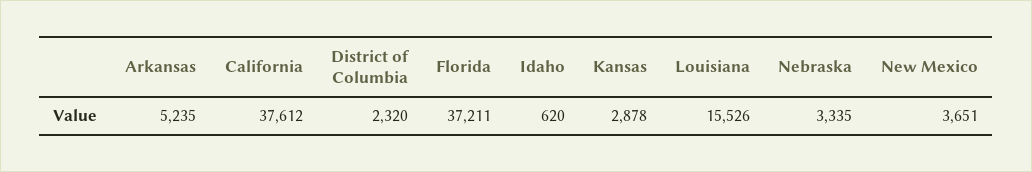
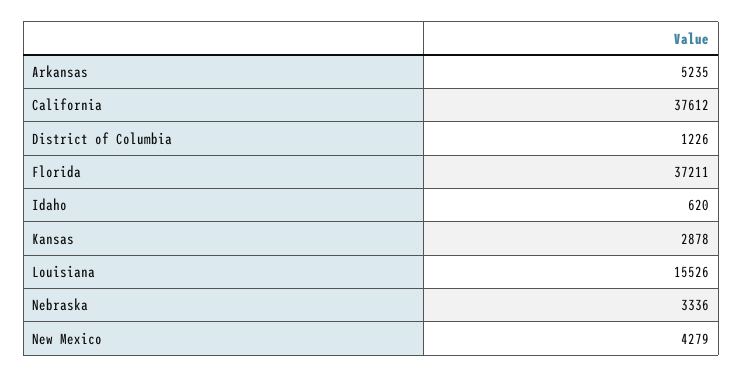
District of Columbia: 2320 -> 1226
Nebraska: 3335 -> 3336
New Mexico: 3651 -> 4279

